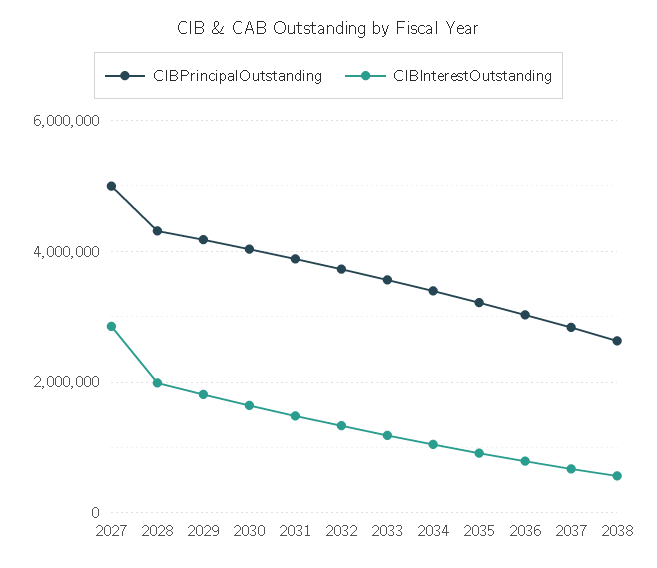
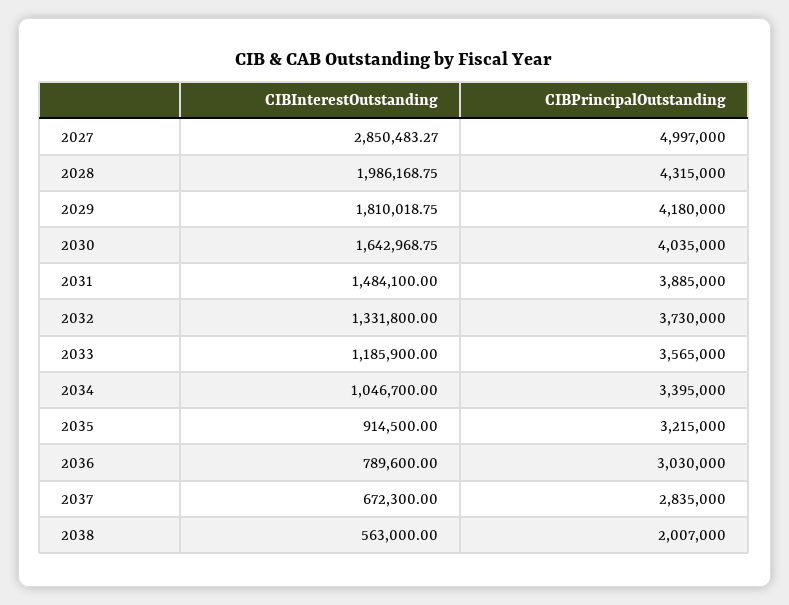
CIBPrincipalOutstanding, 2038: 2600000 -> 2007000

